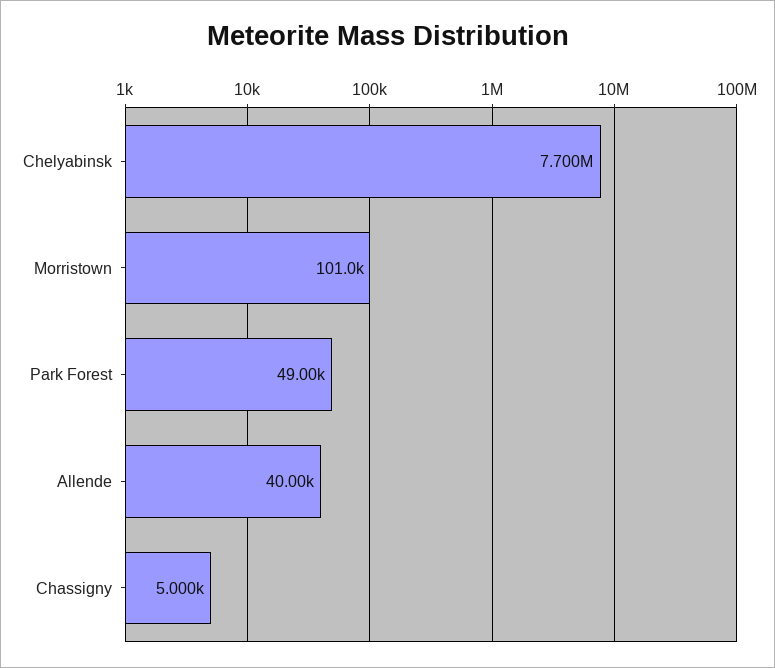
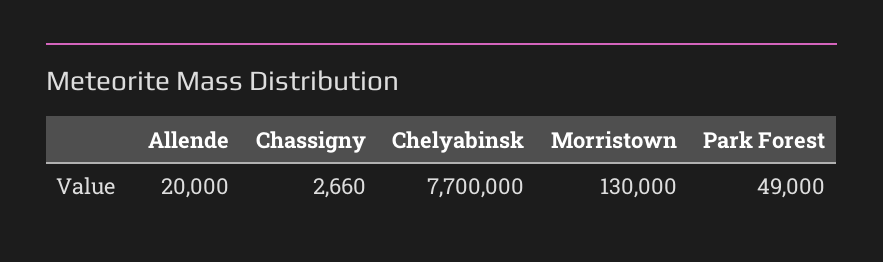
Morristown: 101000 -> 130000
Allende: 40000 -> 20000
Chassigny: 5000 -> 2660

